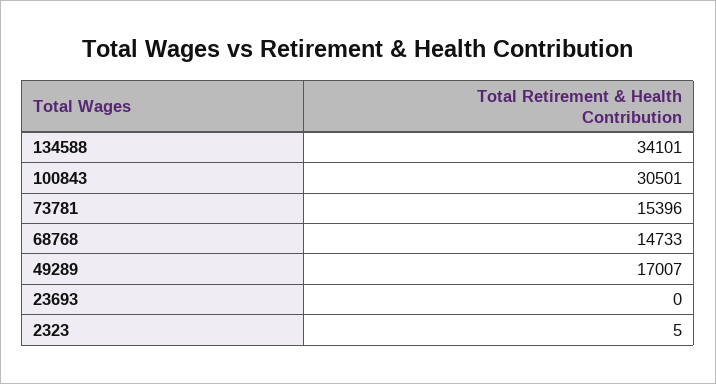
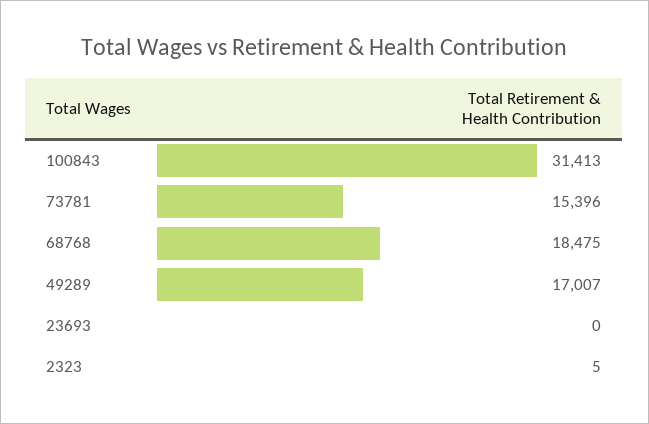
134588: 34101 -> none
100843: 30501 -> 31413
68768: 14733 -> 18475

